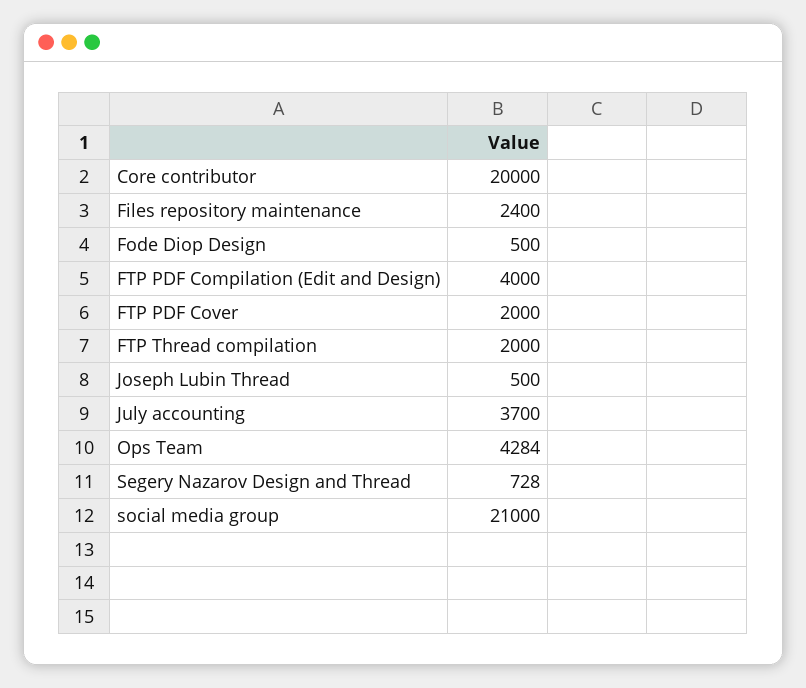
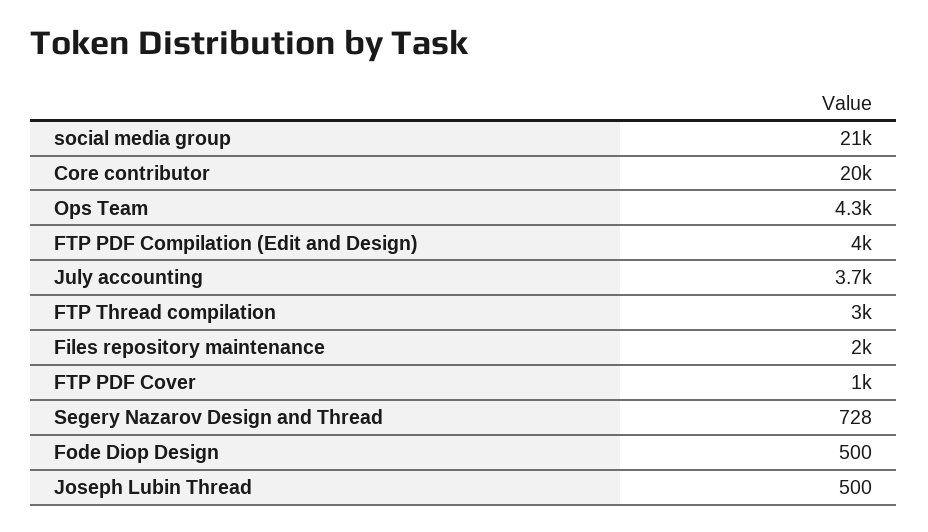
Files repository maintenance: 2400 -> 2000
FTP PDF Cover: 2000 -> 1000
FTP Thread compilation: 2000 -> 3000

